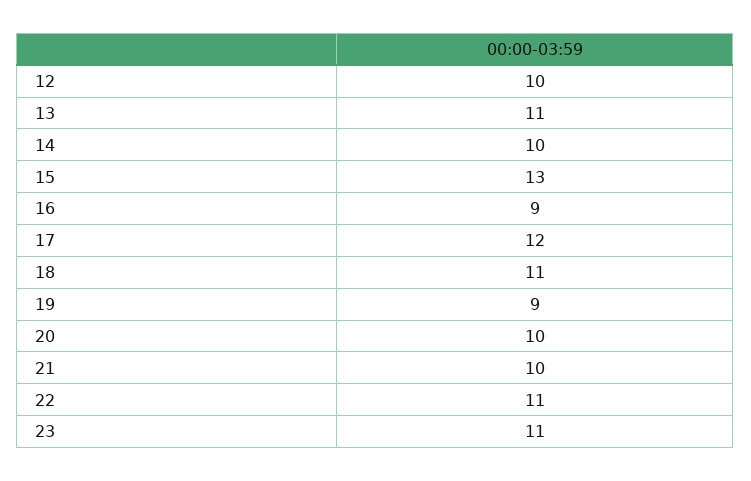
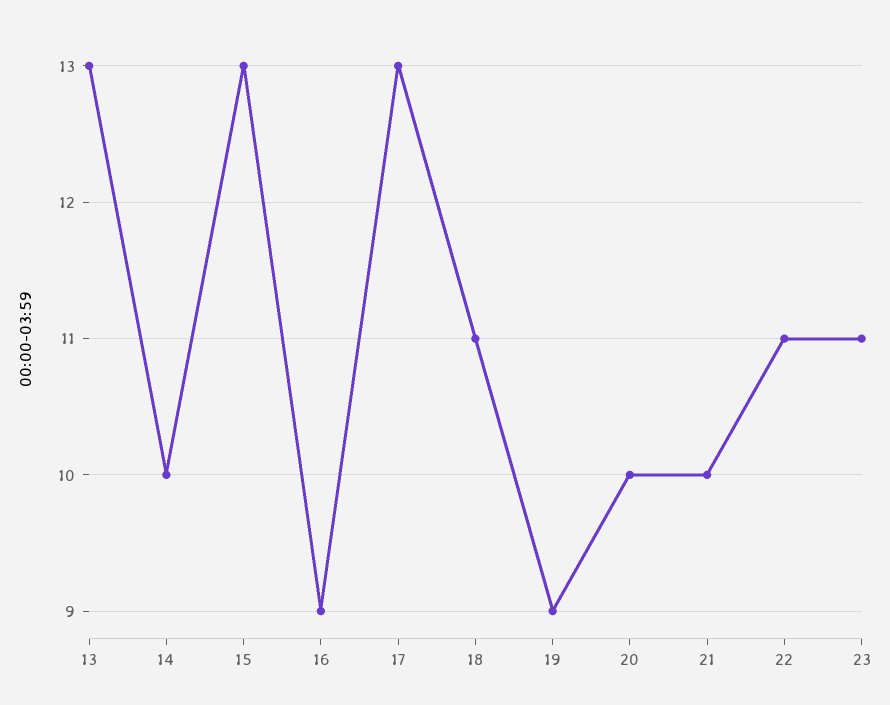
12: 10 -> none
13: 11 -> 13
17: 12 -> 13

